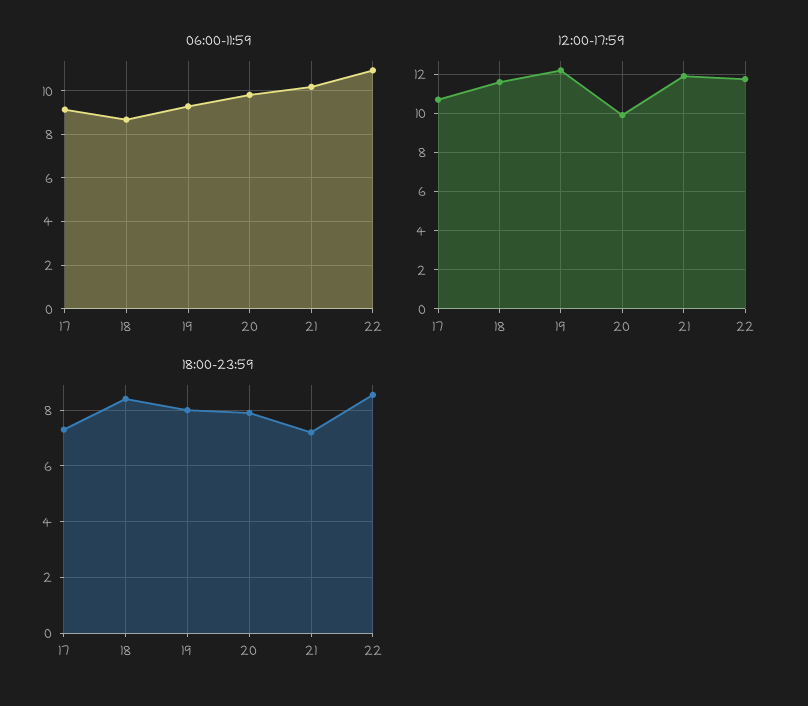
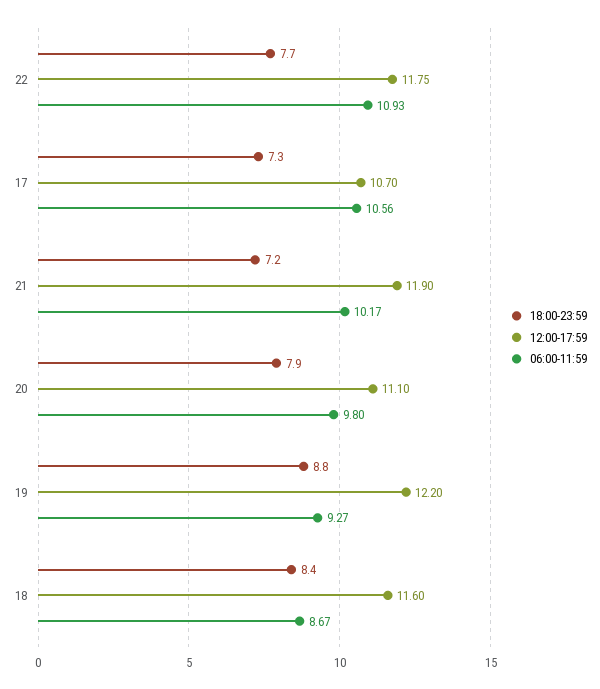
06:00-11:59, 17: 9 -> 10.56
12:00-17:59, 20: 10 -> 11.1
18:00-23:59, 19: 8 -> 8.8
18:00-23:59, 22: 8.5 -> 7.7

